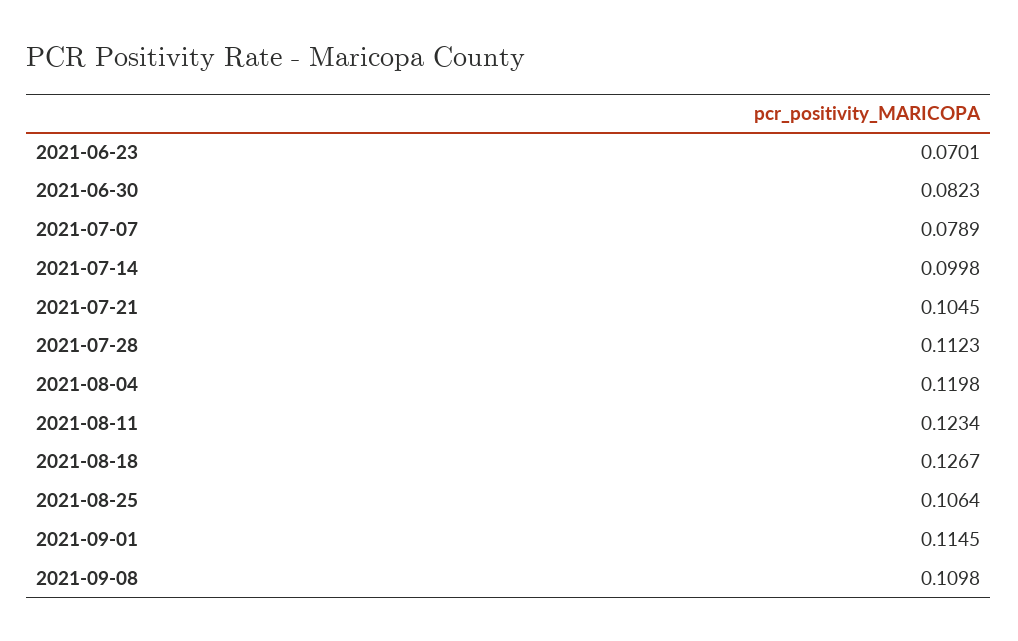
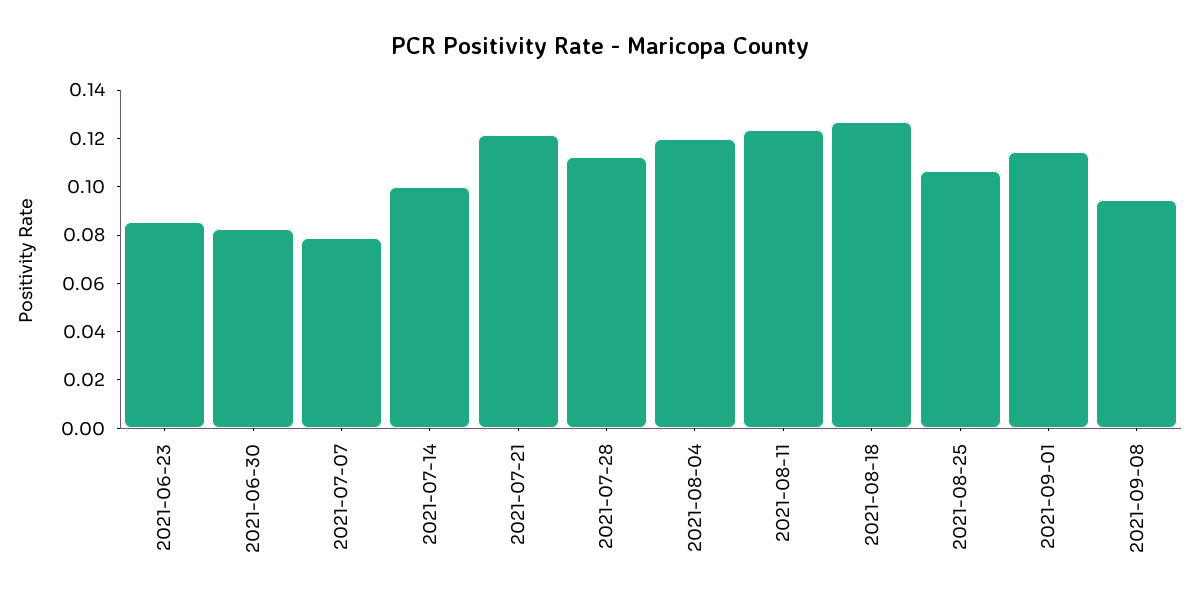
2021-06-23: 0.0701 -> 0.085
2021-07-21: 0.1045 -> 0.12
2021-09-08: 0.1098 -> 0.095

